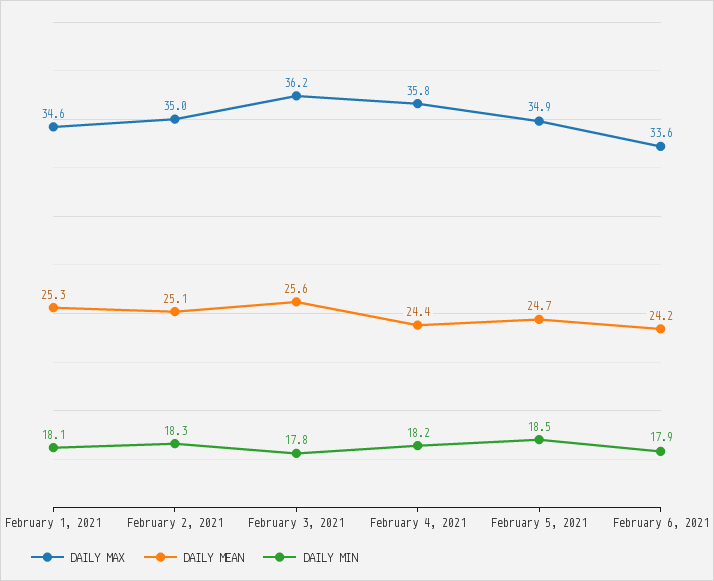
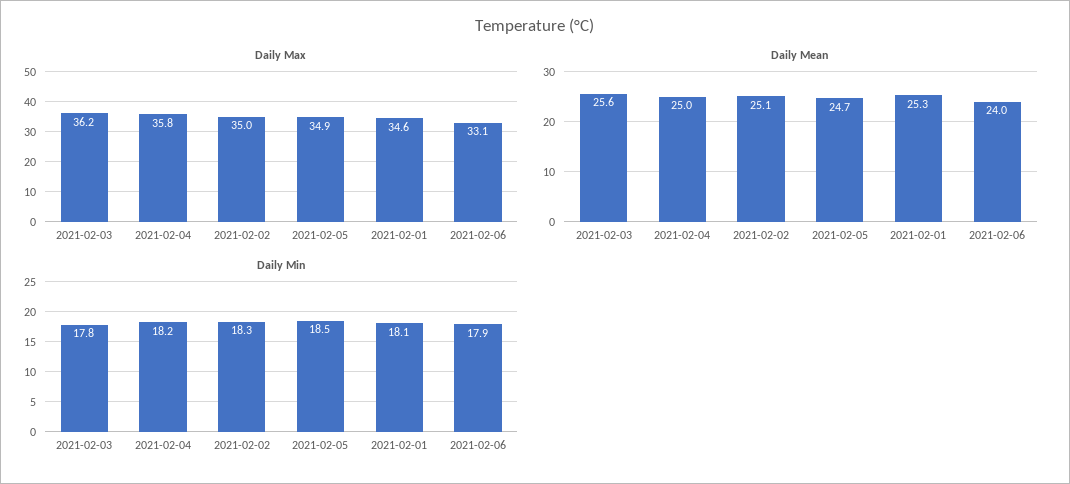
DAILY MEAN, February 4, 2021: 24.4 -> 25
DAILY MAX, February 6, 2021: 33.6 -> 33.1
DAILY MEAN, February 6, 2021: 24.2 -> 24

